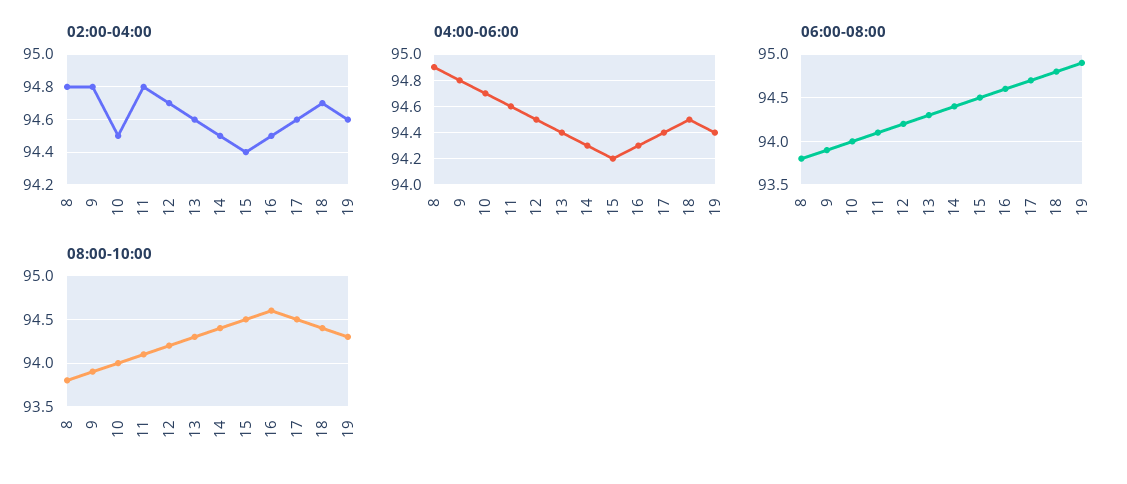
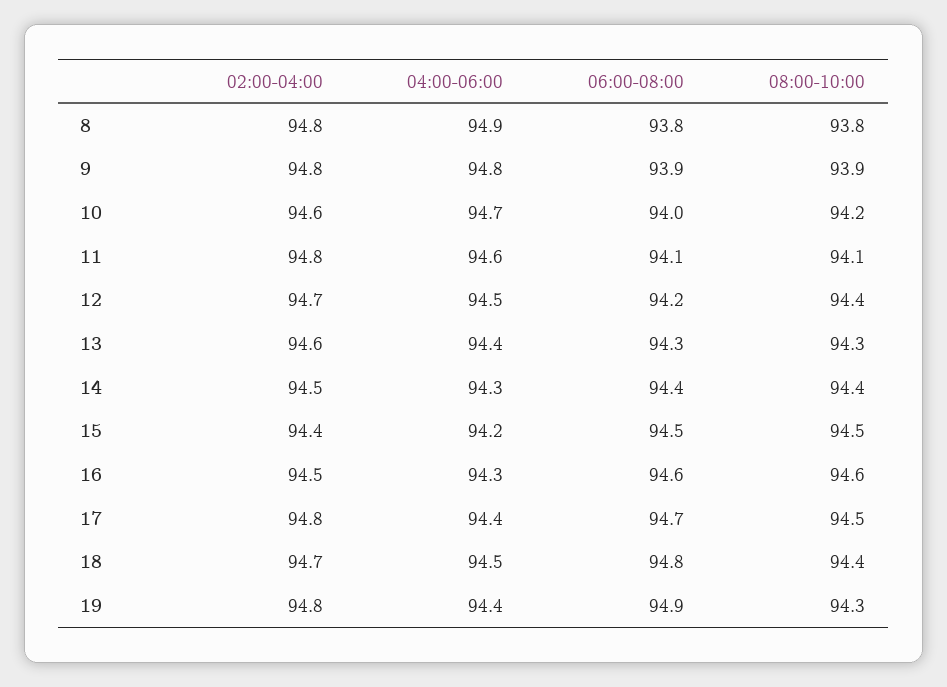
02:00-04:00, 10: 94.5 -> 94.6
02:00-04:00, 17: 94.6 -> 94.8
02:00-04:00, 19: 94.6 -> 94.8
08:00-10:00, 10: 94 -> 94.2
08:00-10:00, 12: 94.2 -> 94.4

